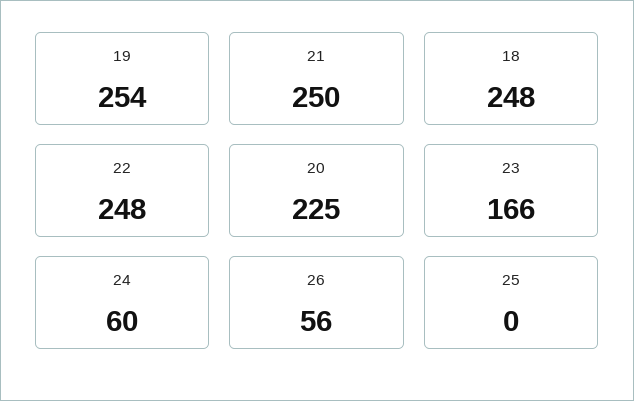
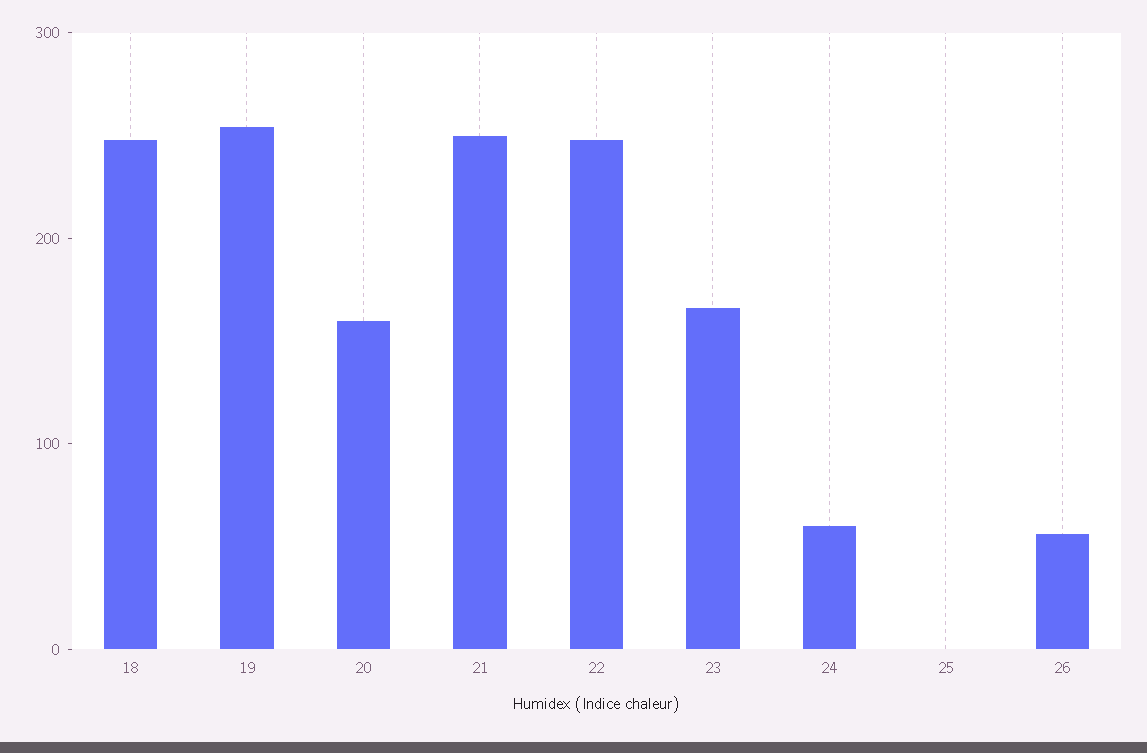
20: 225 -> 160

